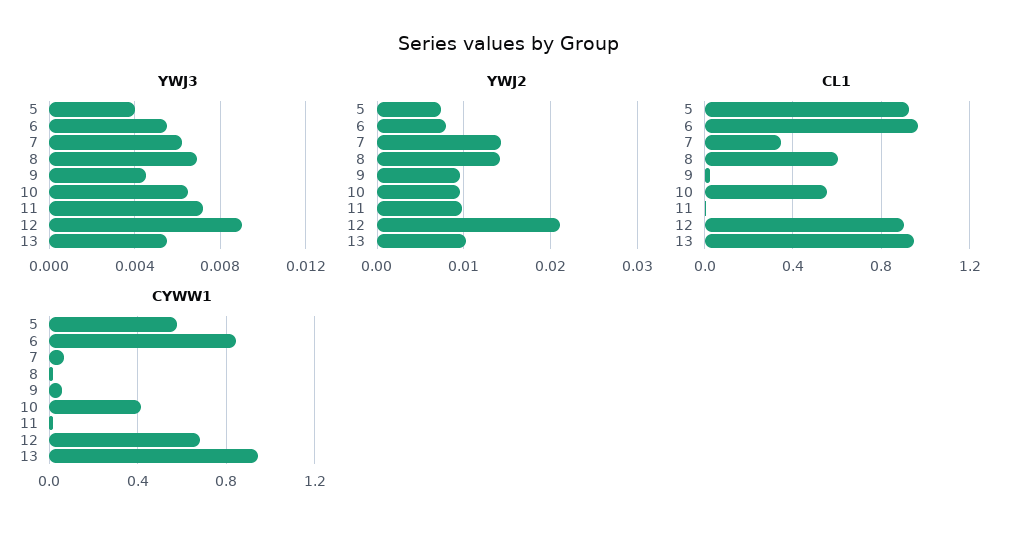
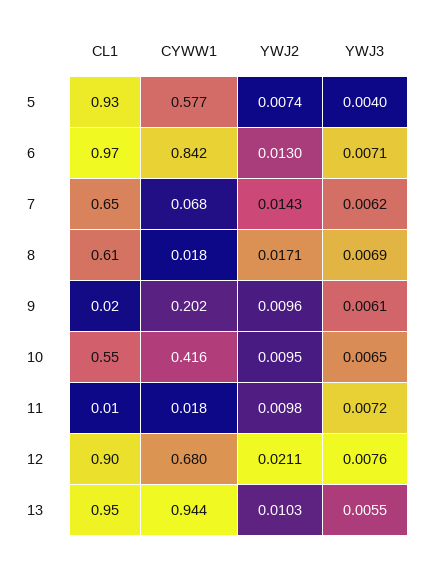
YWJ3, 6: 0.0055 -> 0.0071
YWJ3, 9: 0.0045 -> 0.0061
YWJ3, 12: 0.009 -> 0.0076
YWJ2, 6: 0.008 -> 0.013
YWJ2, 8: 0.014 -> 0.0171
CL1, 7: 0.35 -> 0.65
CYWW1, 9: 0.05 -> 0.202

